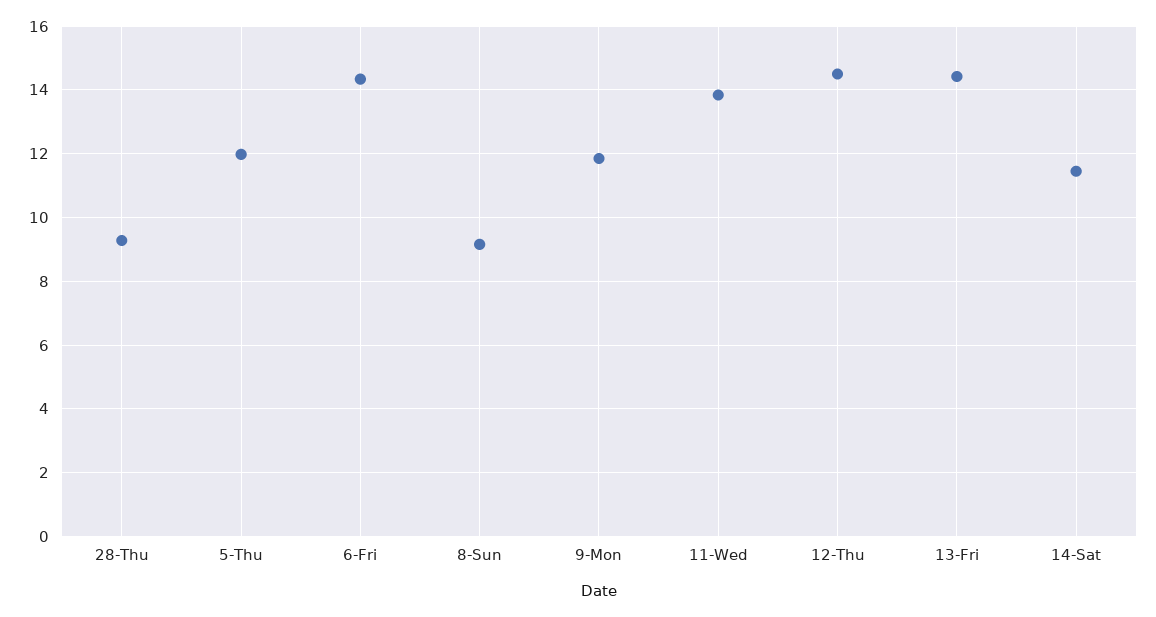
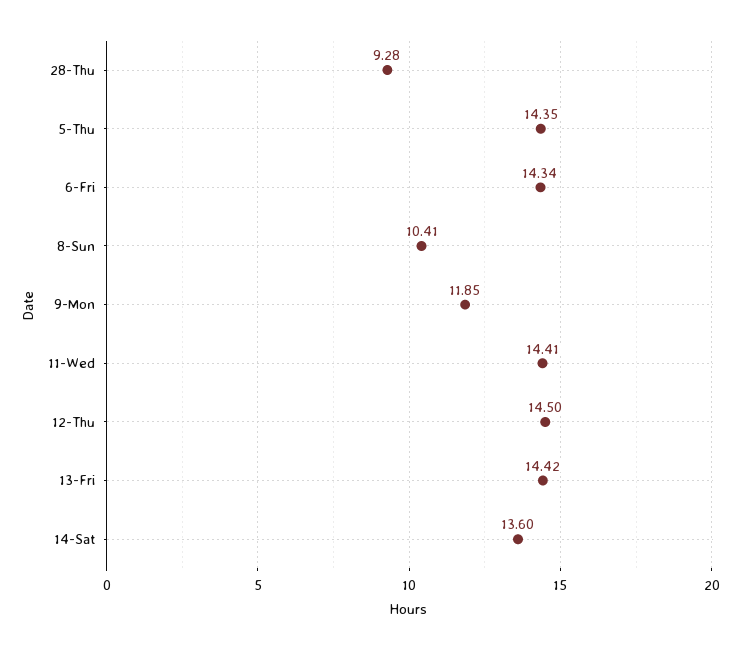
5-Thu: 12 -> 14.35
8-Sun: 9.2 -> 10.41
11-Wed: 13.8 -> 14.41
14-Sat: 11.4 -> 13.6

